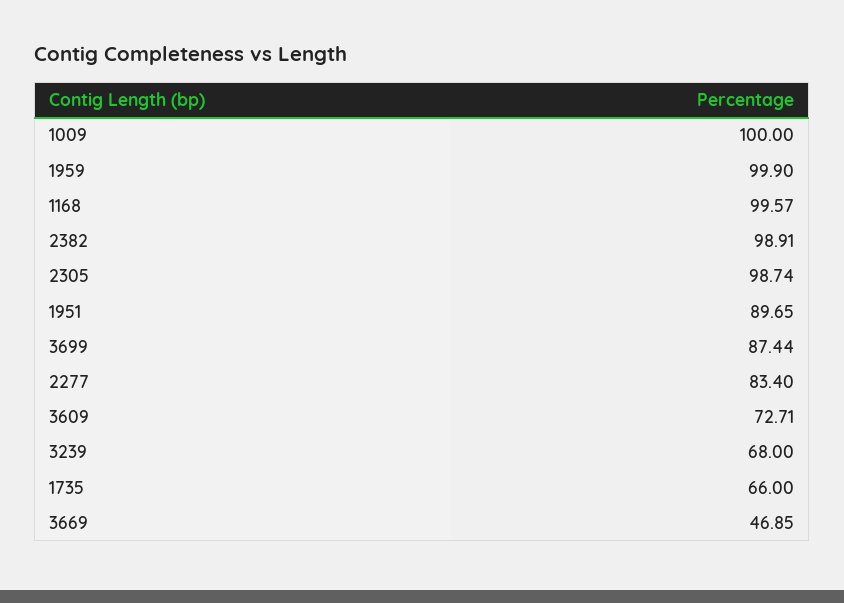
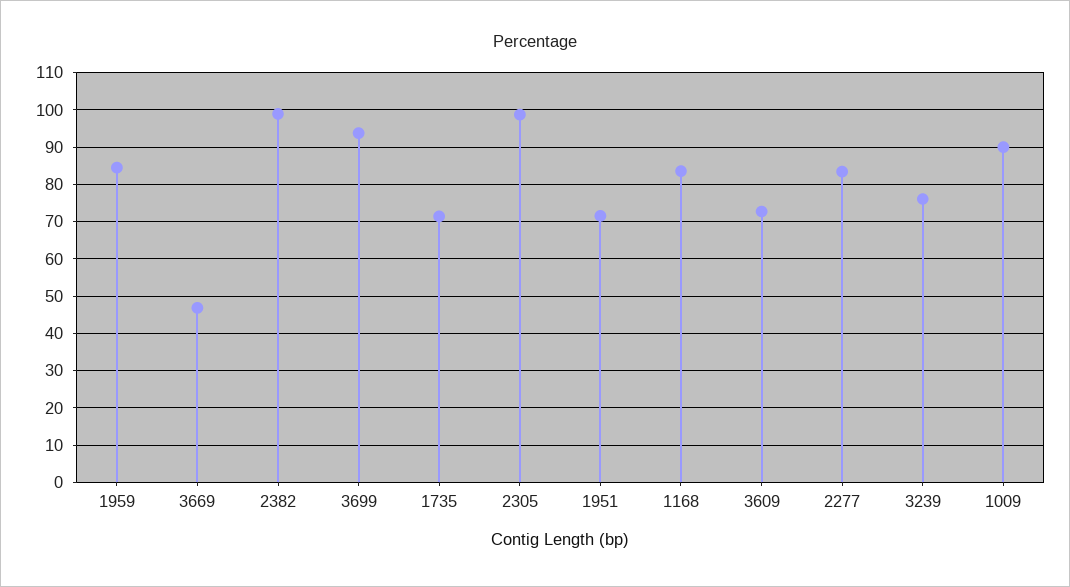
1009: 100 -> 90
1959: 99.9 -> 84
1168: 99.57 -> 84
1951: 89.65 -> 72
3699: 87.44 -> 94
3239: 68 -> 76
1735: 66 -> 72

